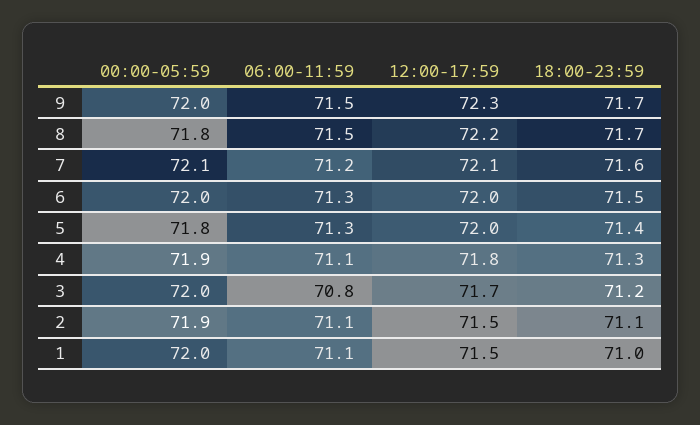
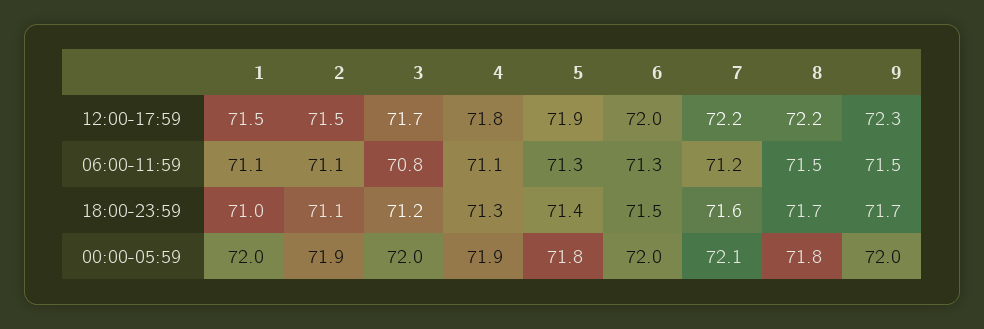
12:00-17:59, 7: 72.1 -> 72.2
12:00-17:59, 5: 72 -> 71.9

